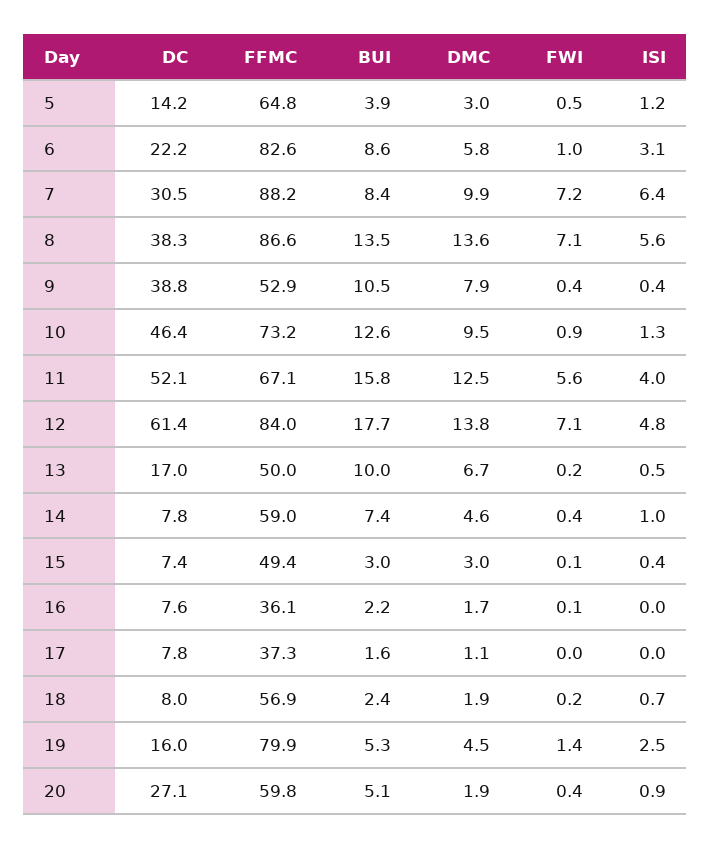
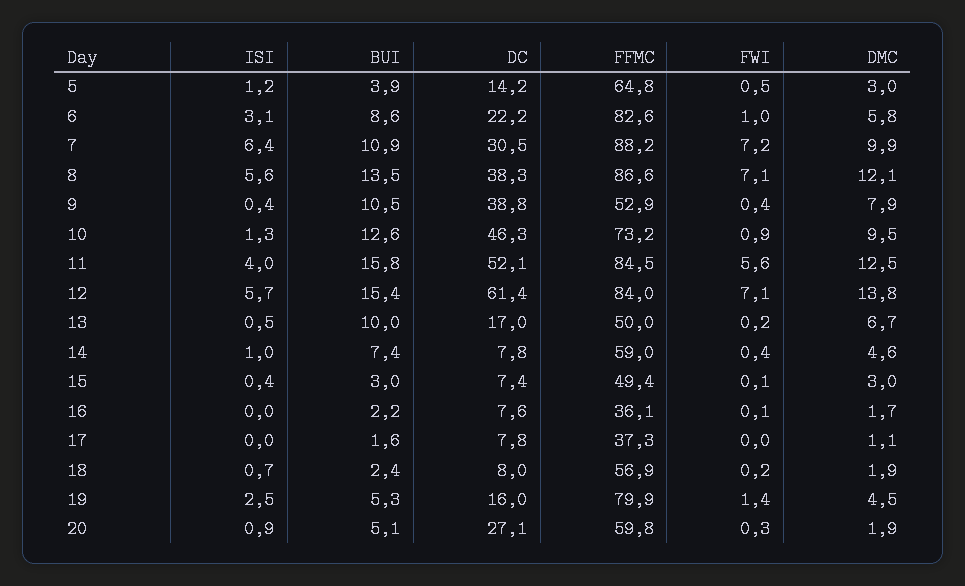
BUI, 7: 8.4 -> 10.9
DMC, 8: 13.6 -> 12.1
DC, 10: 46.4 -> 46.3
FFMC, 11: 67.1 -> 84.5
BUI, 12: 17.7 -> 15.4
ISI, 12: 4.8 -> 5.7
FWI, 20: 0.4 -> 0.3

